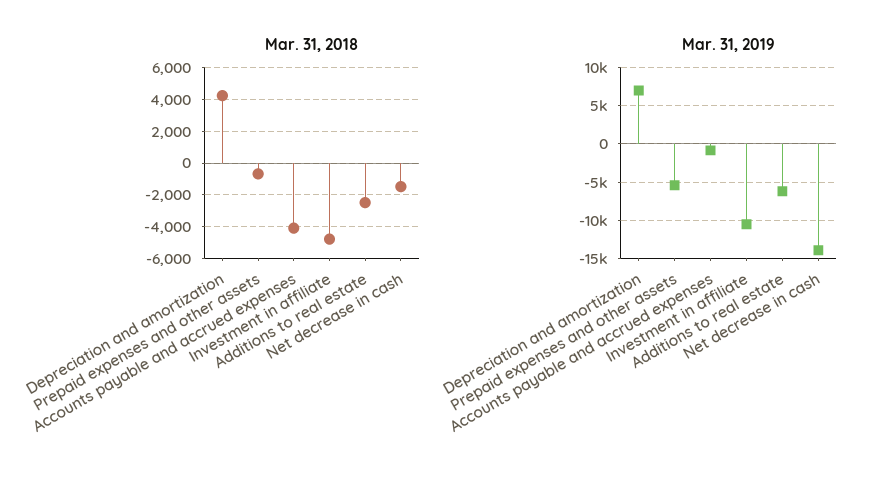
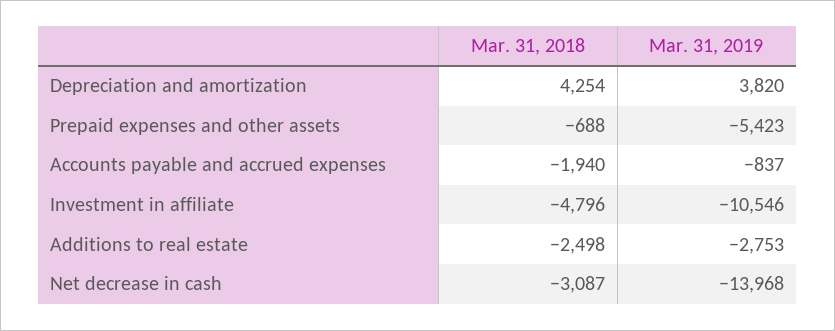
Mar. 31, 2018, Accounts payable and accrued expenses: -4000 -> -1940
Mar. 31, 2018, Net decrease in cash: -1500 -> -3087
Mar. 31, 2019, Depreciation and amortization: 7000 -> 3820
Mar. 31, 2019, Additions to real estate: -6000 -> -2753

